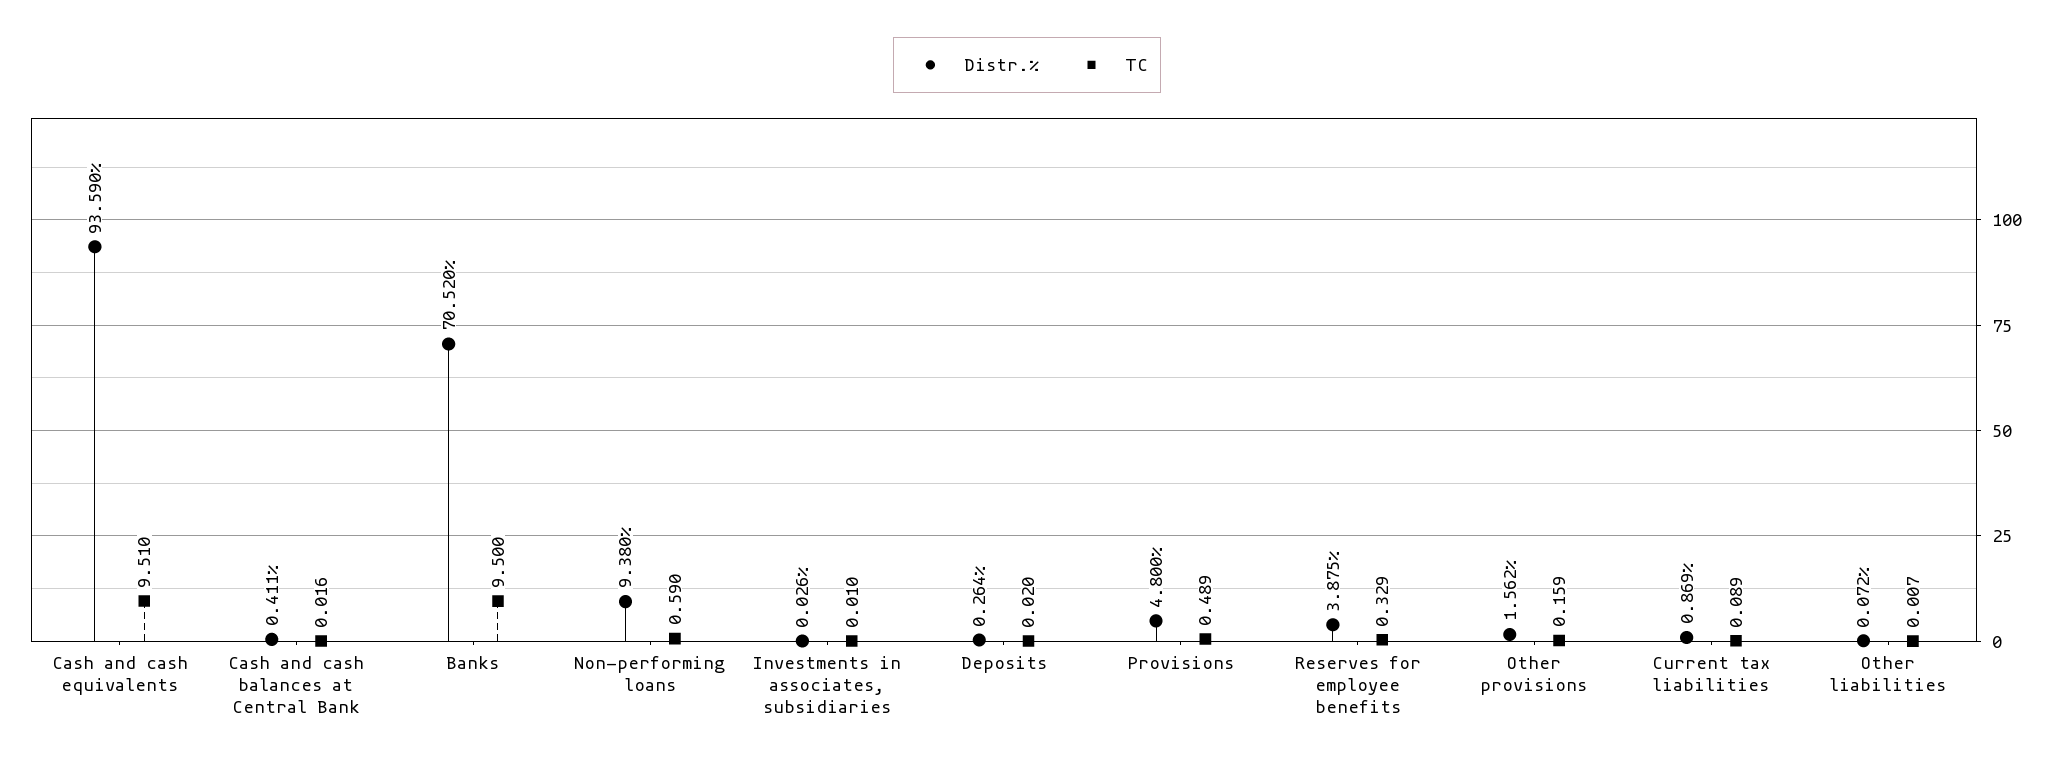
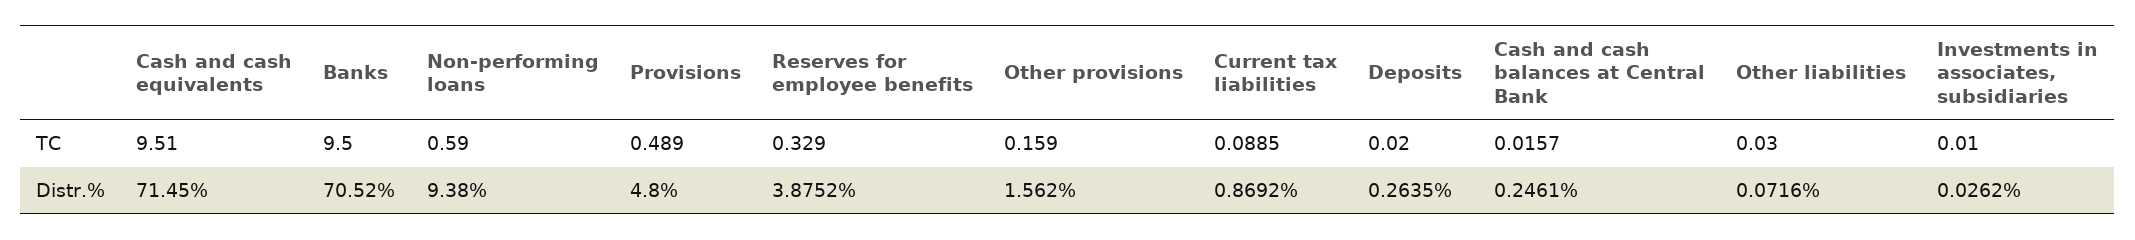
Distr.%, Cash and cash equivalents: 93.59 -> 71.45
Distr.%, Cash and cash balances at Central Bank: 0.411 -> 0.2461
TC, Other liabilities: 0.007 -> 0.03

